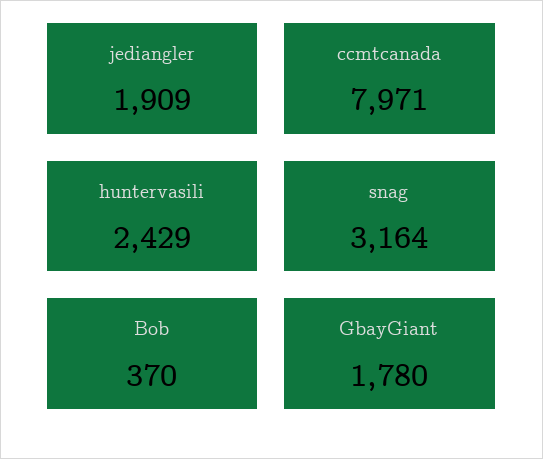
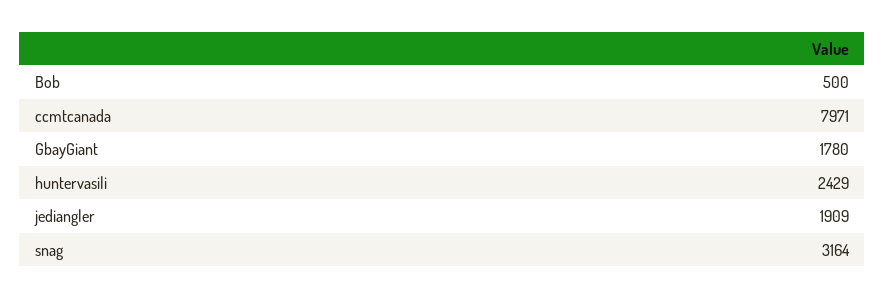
Bob: 370 -> 500

